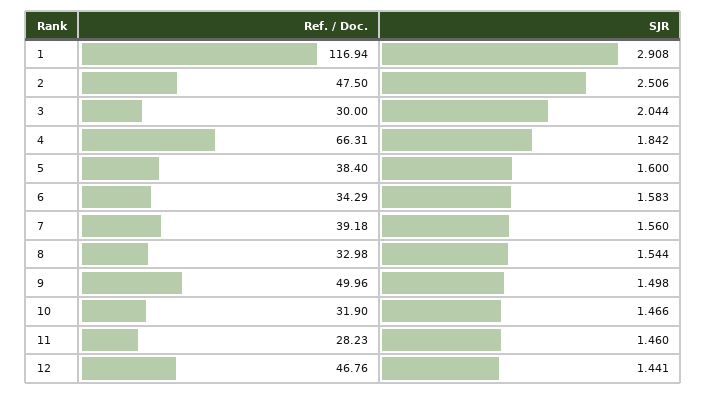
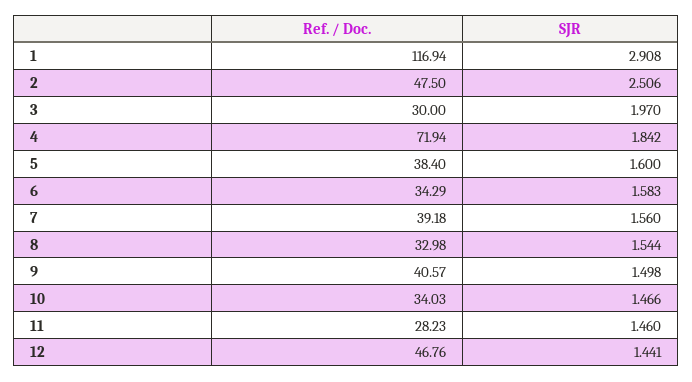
SJR, 3: 2.044 -> 1.97
Ref. / Doc., 4: 66.31 -> 71.94
Ref. / Doc., 9: 49.96 -> 40.57
Ref. / Doc., 10: 31.9 -> 34.03

